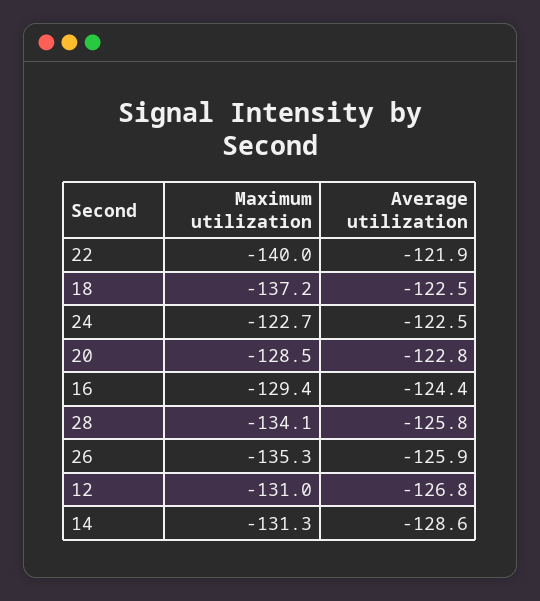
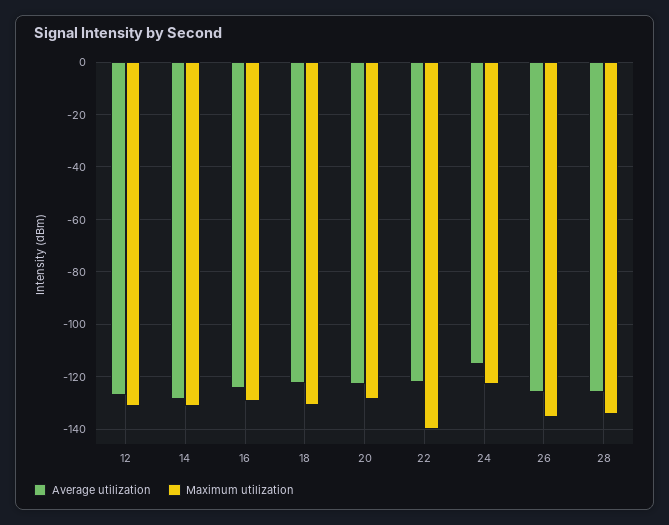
Maximum utilization, 18: -137.2 -> -130
Average utilization, 24: -122.5 -> -115

